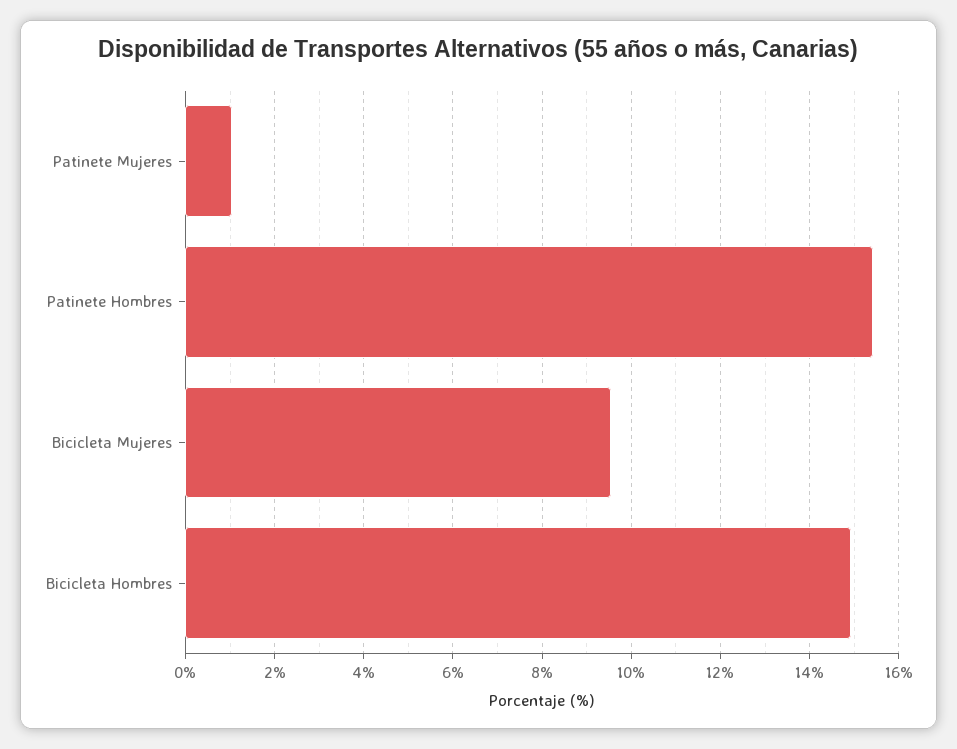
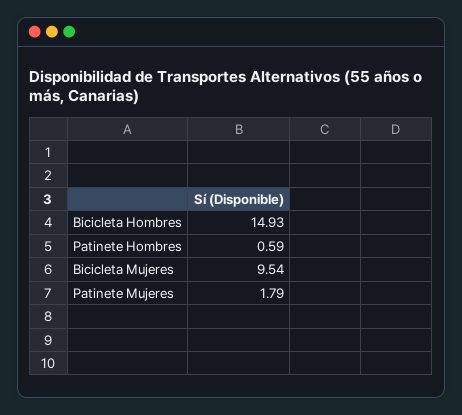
Patinete Mujeres: 1 -> 1.79
Patinete Hombres: 15.4 -> 0.59

